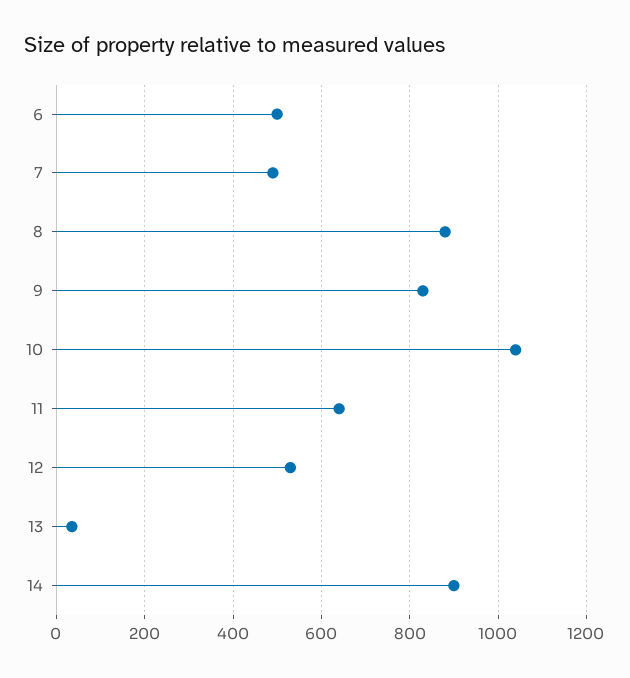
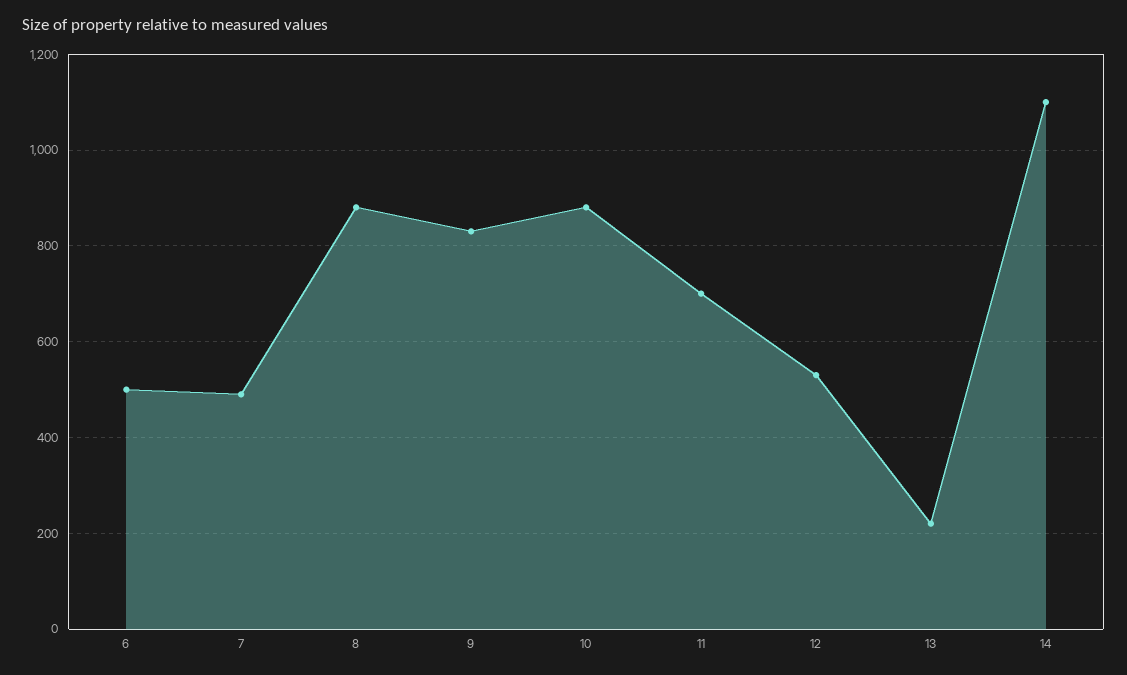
10: 1040 -> 880
11: 640 -> 700
13: 40 -> 220
14: 900 -> 1100

